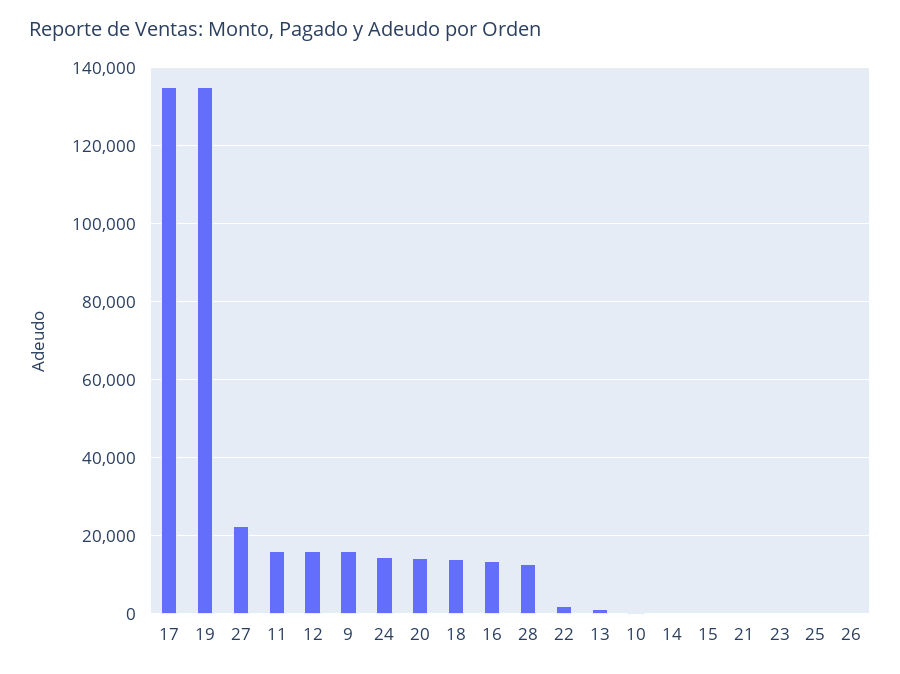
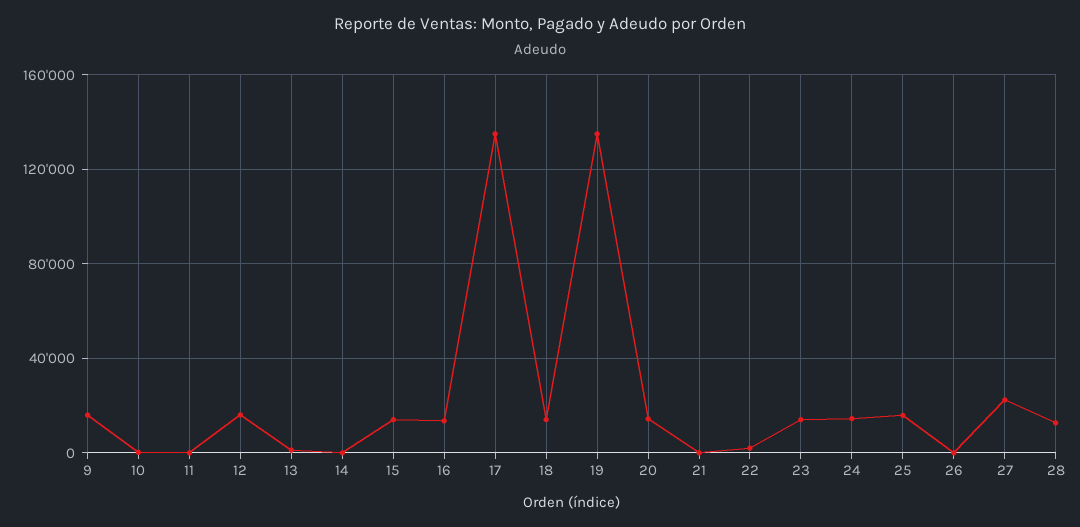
11: 16000 -> 0
15: 0 -> 15000
23: 0 -> 15000
25: 0 -> 15000

